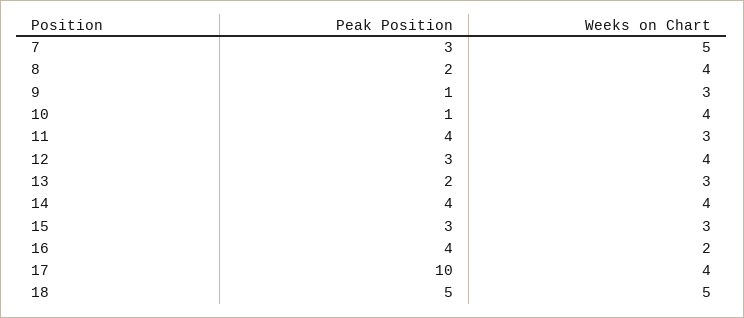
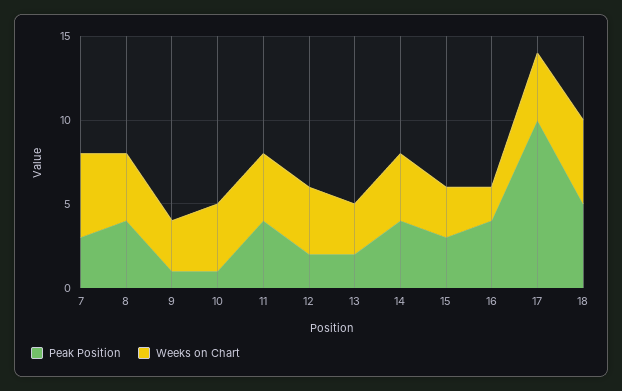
Peak Position, 8: 2 -> 4
Weeks on Chart, 11: 3 -> 4
Peak Position, 12: 3 -> 2

